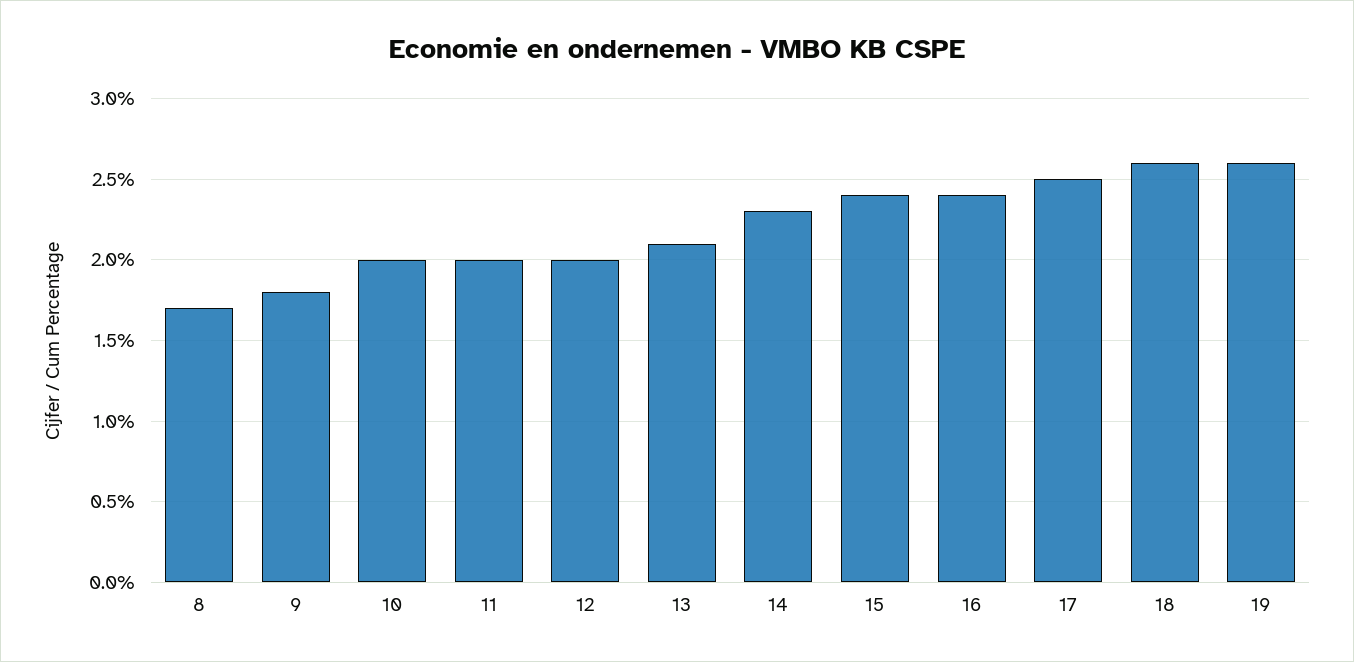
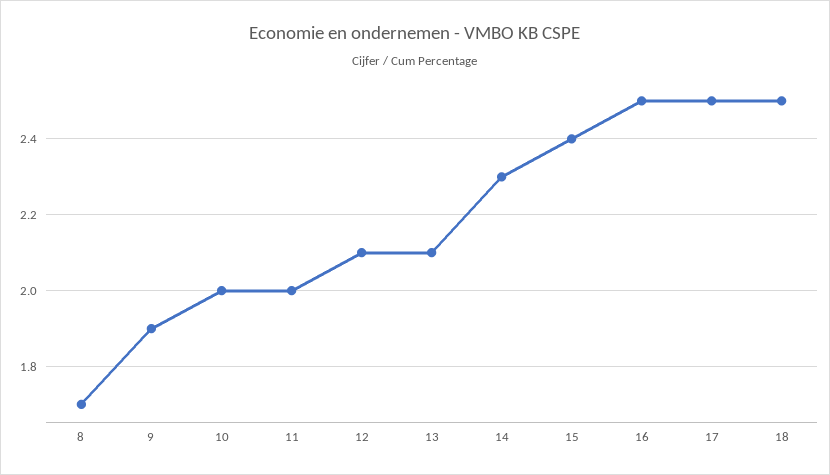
9: 1.8 -> 1.9
12: 2 -> 2.1
16: 2.4 -> 2.5
18: 2.6 -> 2.5
19: 2.6 -> none

